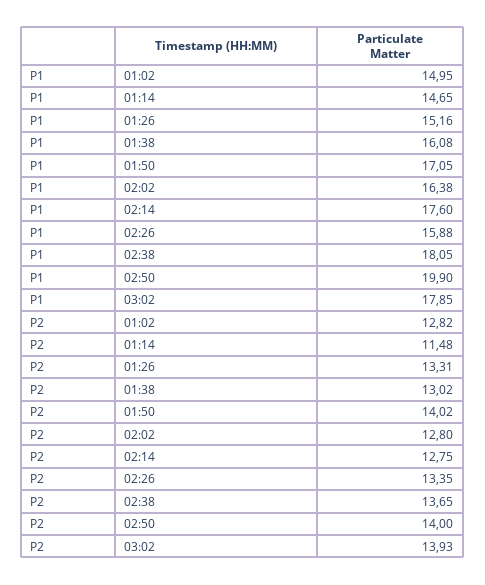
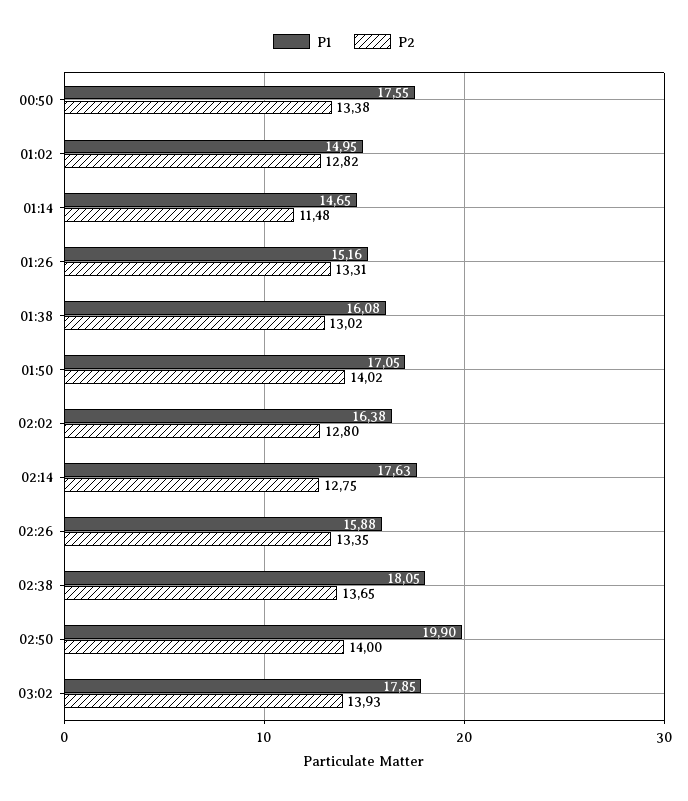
P1, 02:14: 17.6 -> 17.63
P1, 00:50: none -> 17.55
P2, 00:50: none -> 13.38

